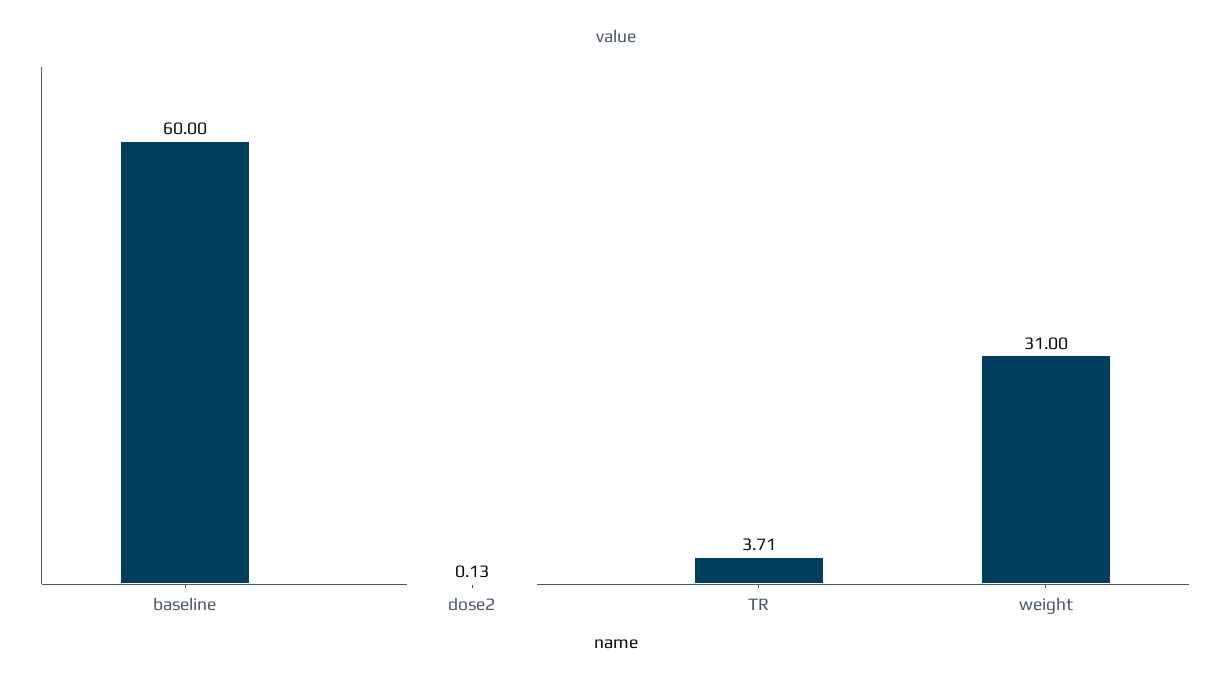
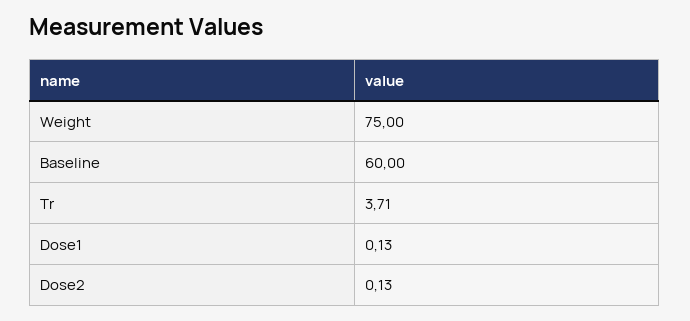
weight: 31 -> 75
Dose1: none -> 0.13

